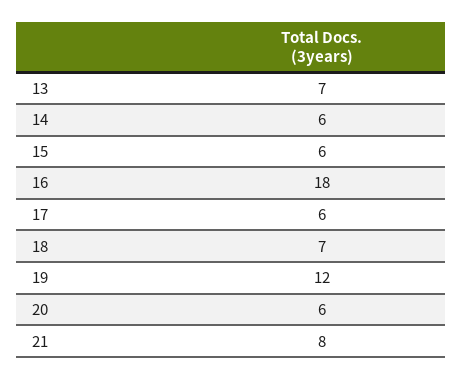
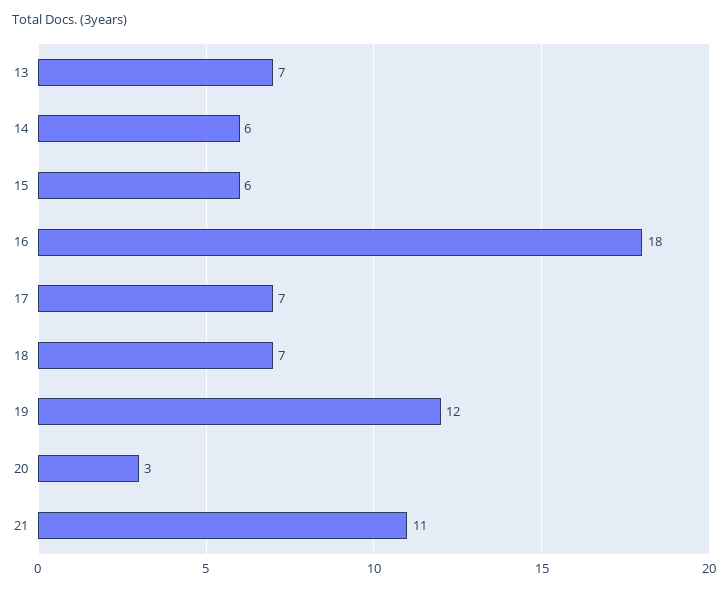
17: 6 -> 7
20: 6 -> 3
21: 8 -> 11

